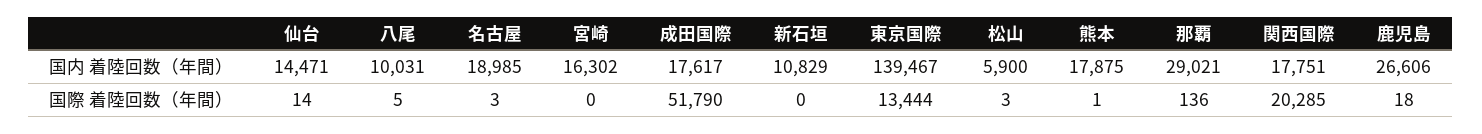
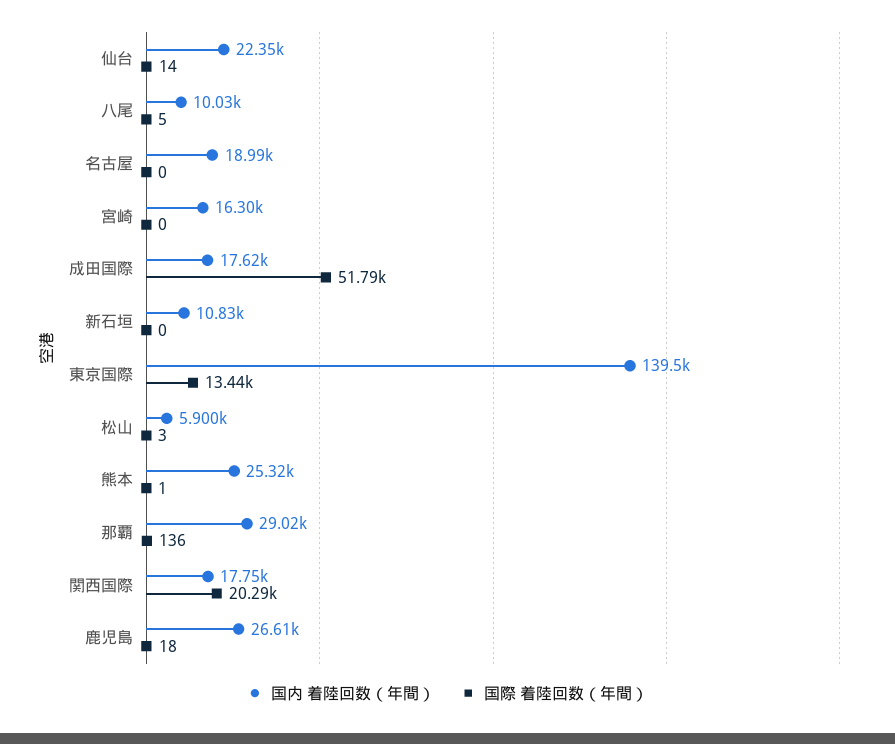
国内 着陸回数（年間）, 仙台: 14471 -> 22350
国内 着陸回数（年間）, 熊本: 17875 -> 25320
国際 着陸回数（年間）, 名古屋: 3 -> 0

